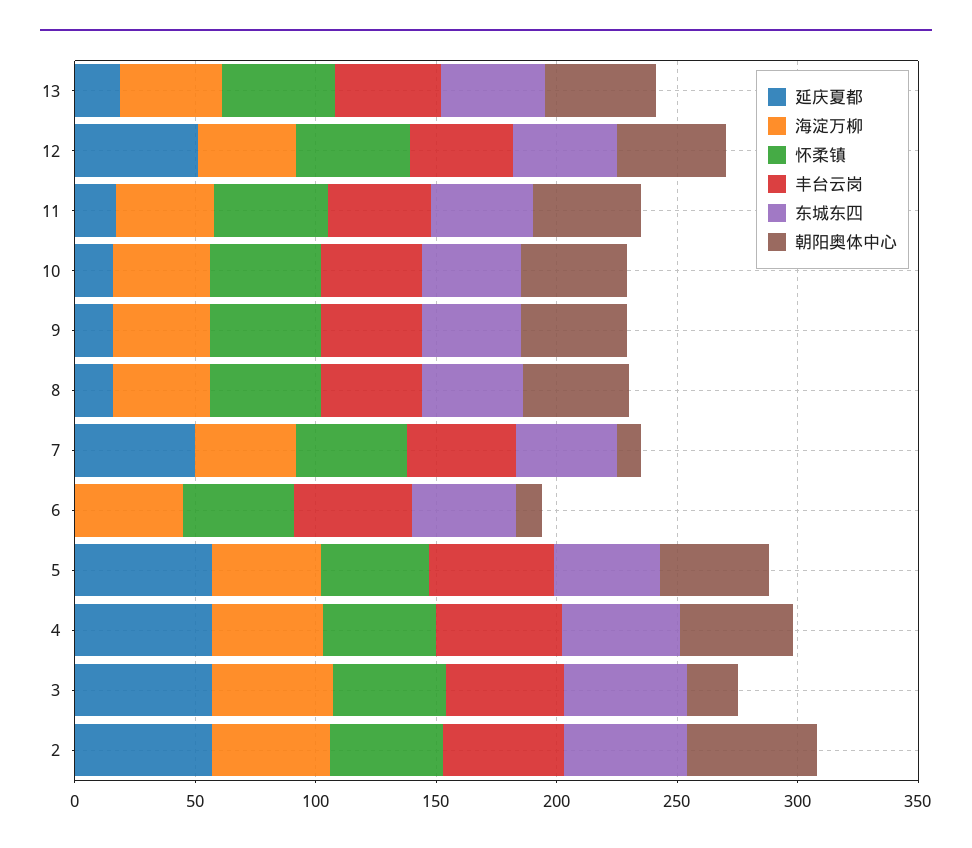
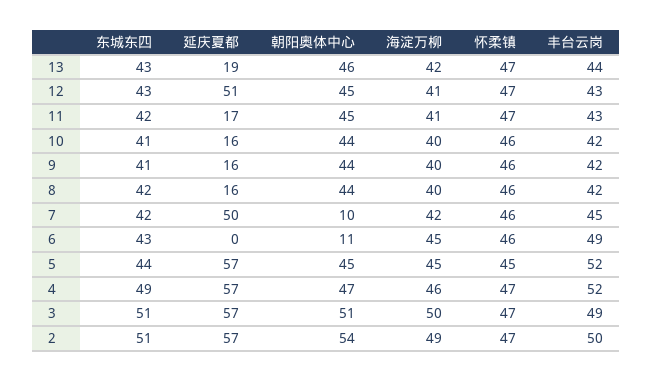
朝阳奥体中心, 3: 20 -> 51

